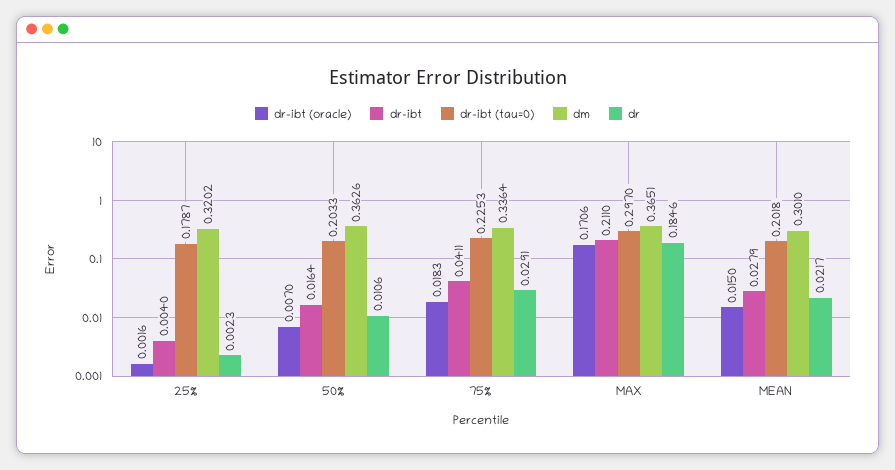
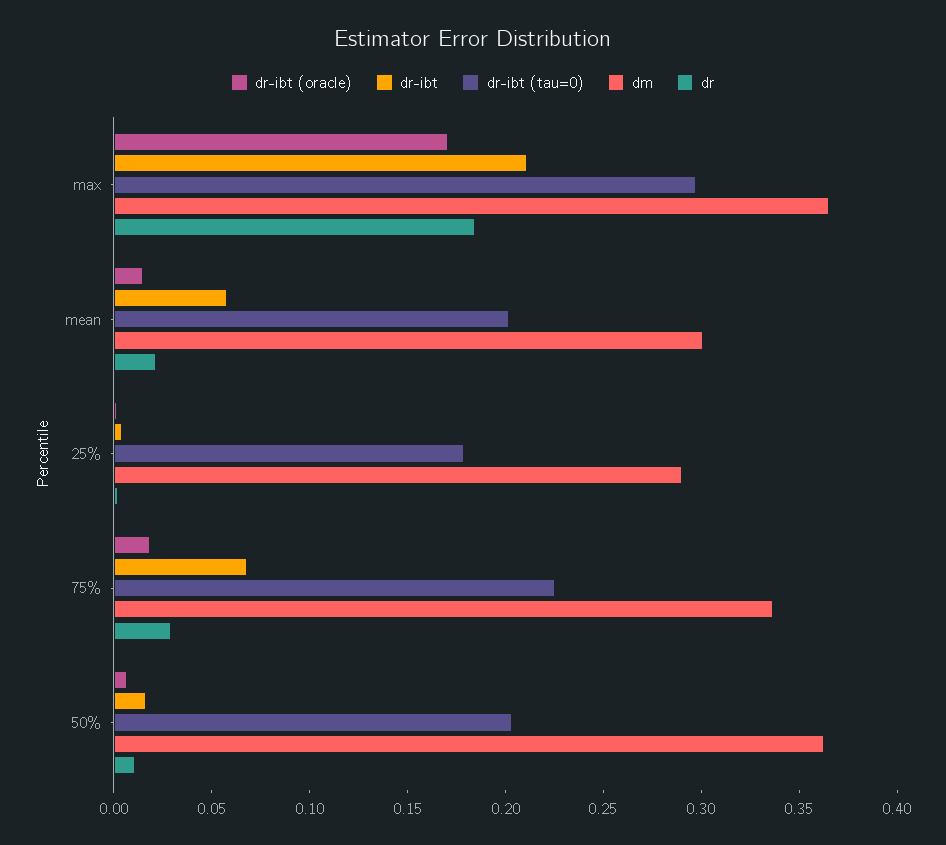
dm, 25%: 0.3202 -> 0.29
dr-ibt, 75%: 0.0411 -> 0.07
dr-ibt, MEAN: 0.0279 -> 0.06

